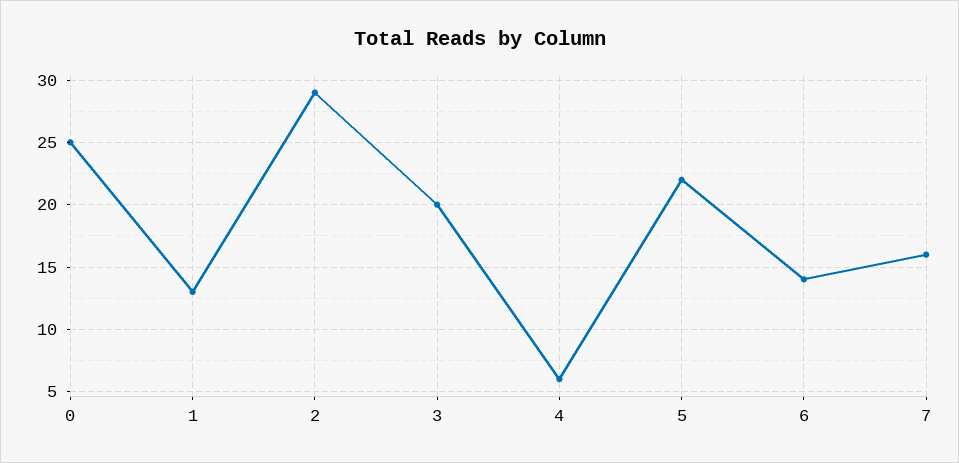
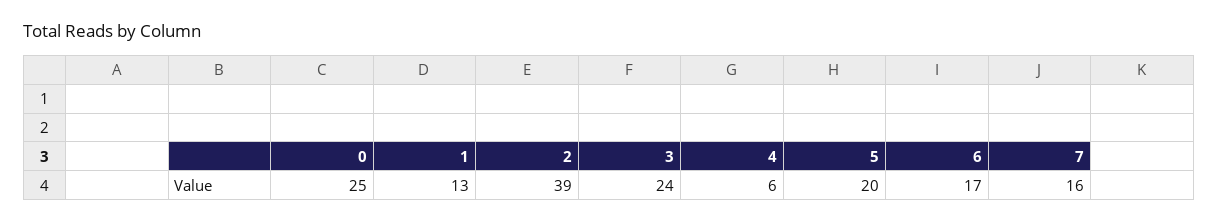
2: 29 -> 39
3: 20 -> 24
5: 22 -> 20
6: 14 -> 17

